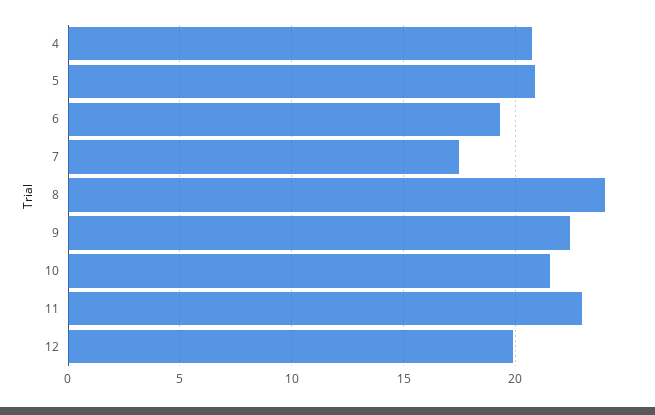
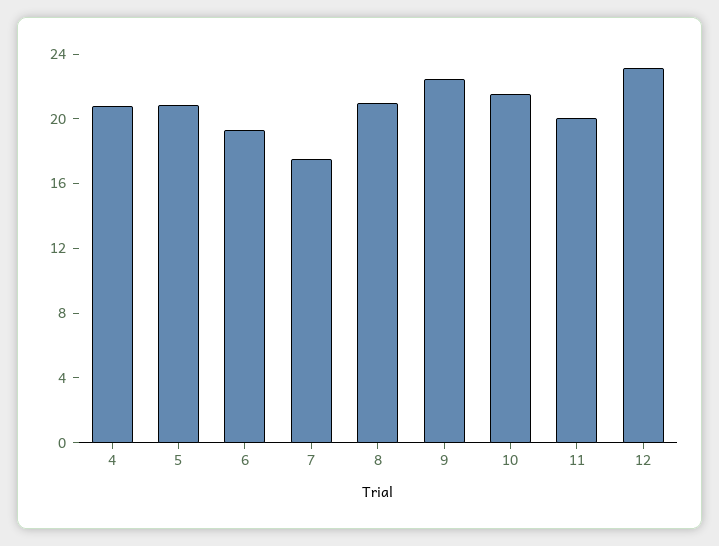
8: 24 -> 21
11: 23 -> 20
12: 20 -> 23

